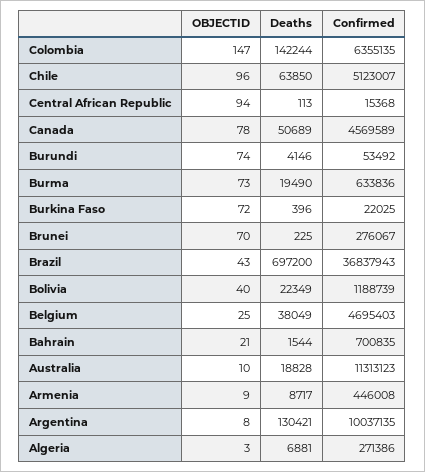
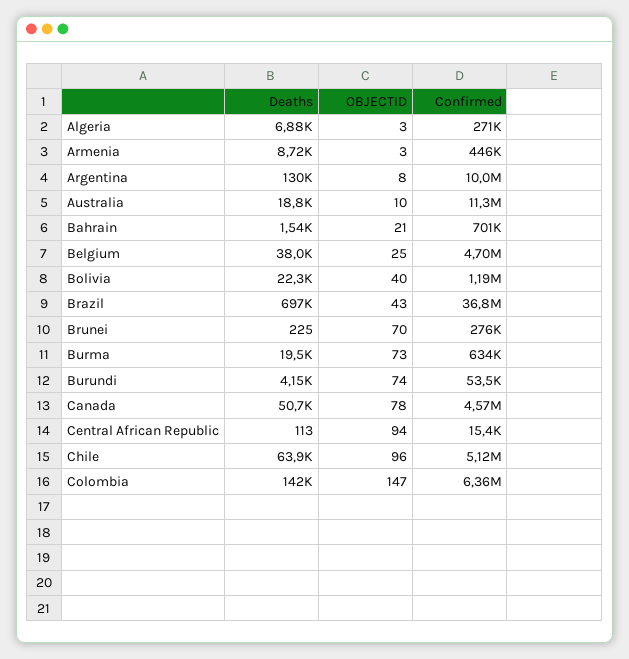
OBJECTID, Burkina Faso: 72 -> none
Deaths, Burkina Faso: 396 -> none
Confirmed, Burkina Faso: 22025 -> none
OBJECTID, Armenia: 9 -> 3

